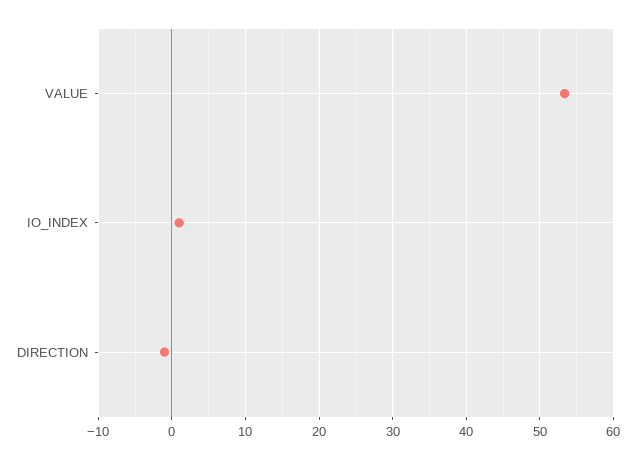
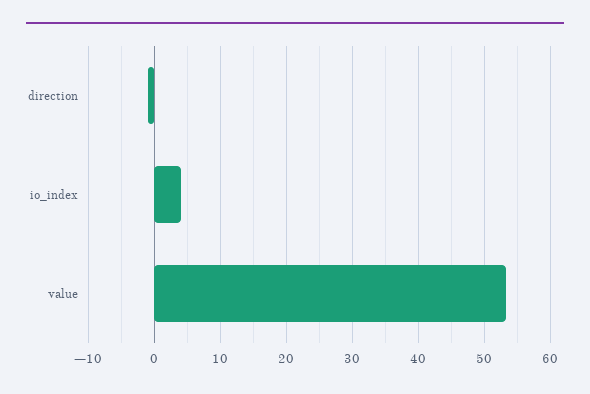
IO_INDEX: 1 -> 4

